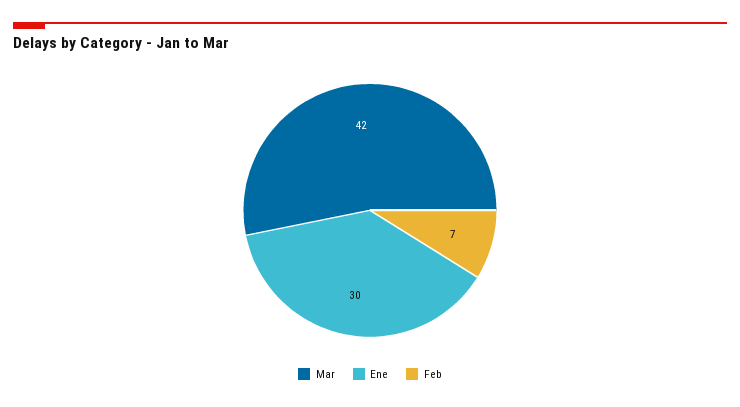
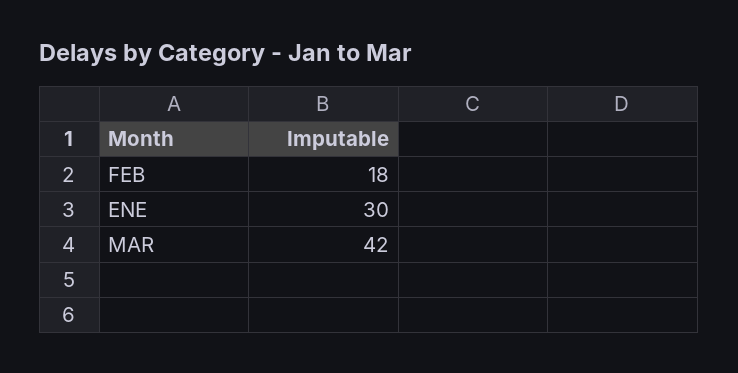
Feb: 7 -> 18

